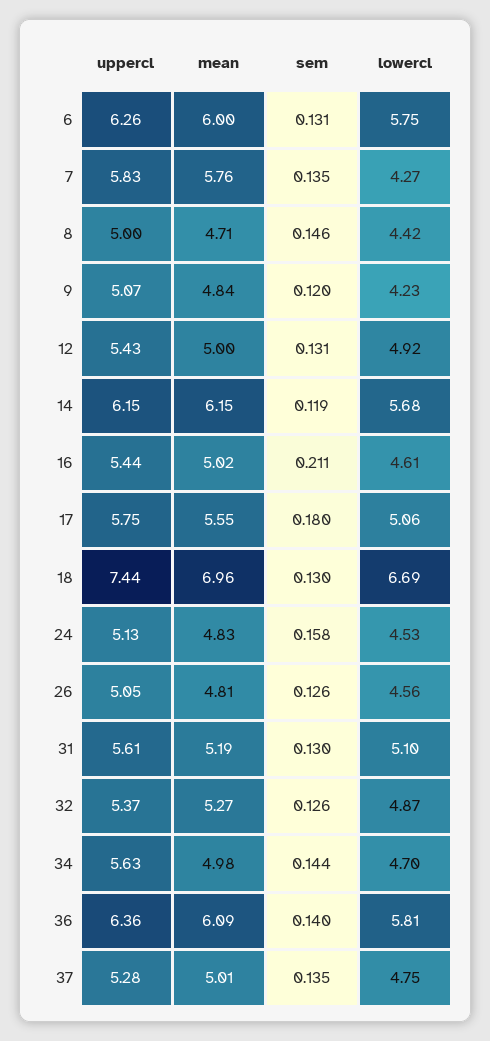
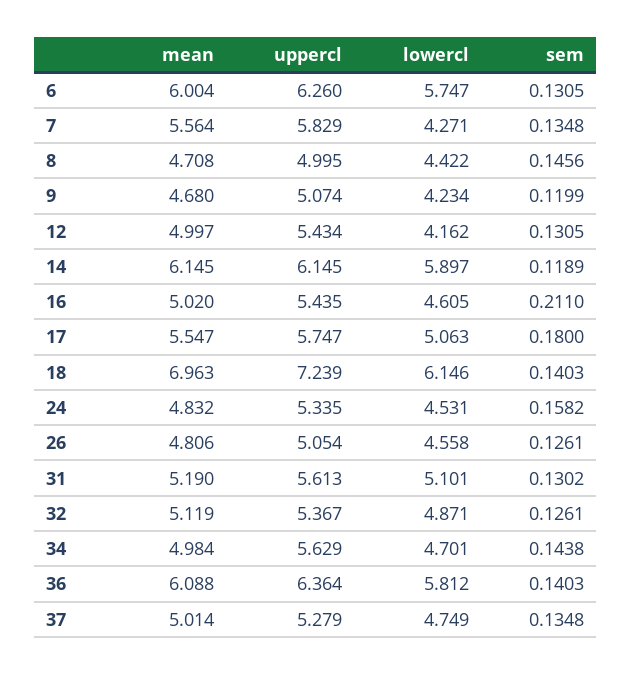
mean, 7: 5.76 -> 5.564
mean, 9: 4.84 -> 4.68
lowercl, 12: 4.92 -> 4.162
lowercl, 14: 5.68 -> 5.897
uppercl, 18: 7.44 -> 7.239
sem, 18: 0.13 -> 0.1403
lowercl, 18: 6.69 -> 6.146
uppercl, 24: 5.13 -> 5.335
mean, 32: 5.27 -> 5.119

